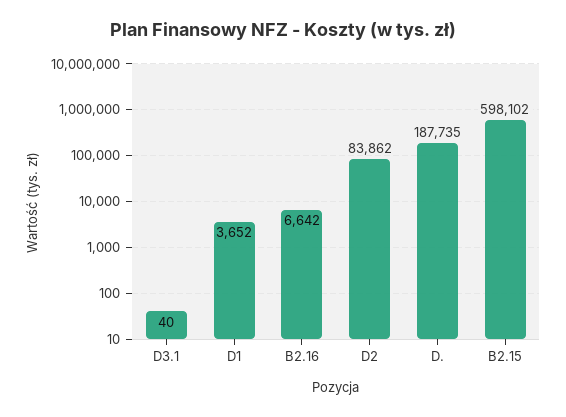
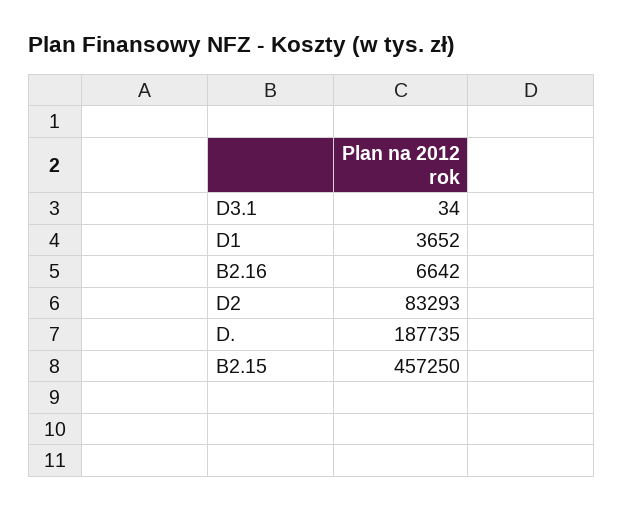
D3.1: 40 -> 34
D2: 83862 -> 83293
B2.15: 598102 -> 457250

